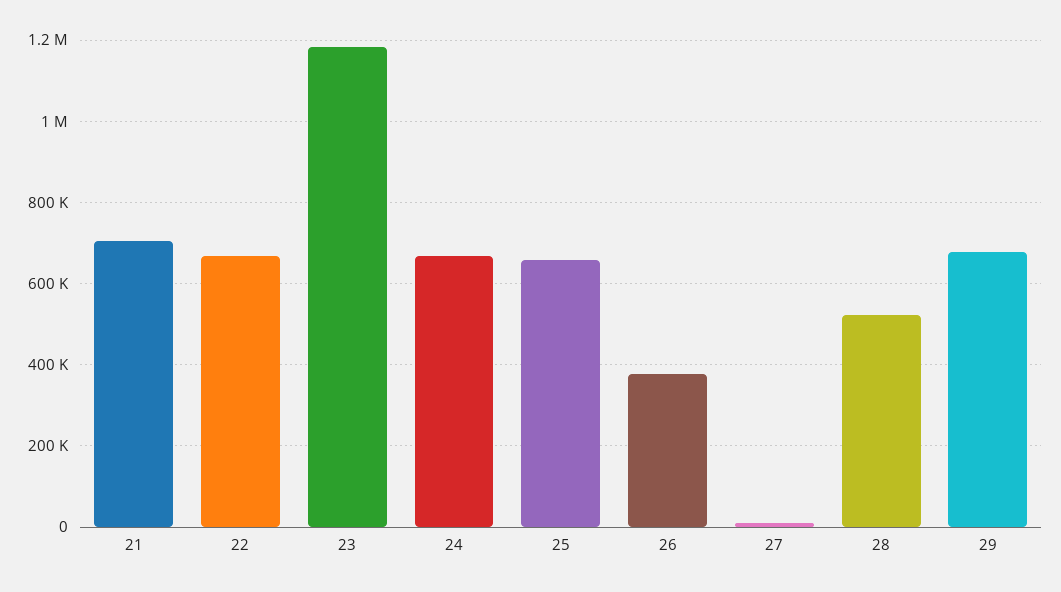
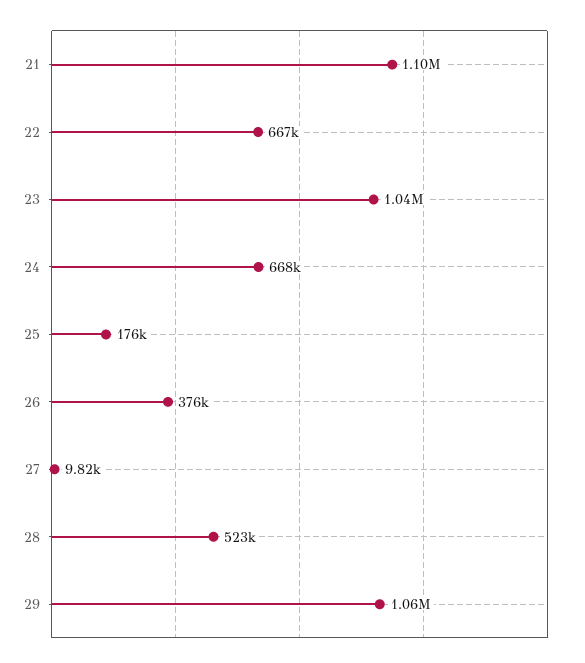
21: 700000 -> 1100000
23: 1180000 -> 1040000
25: 660000 -> 176000
29: 680000 -> 1060000

